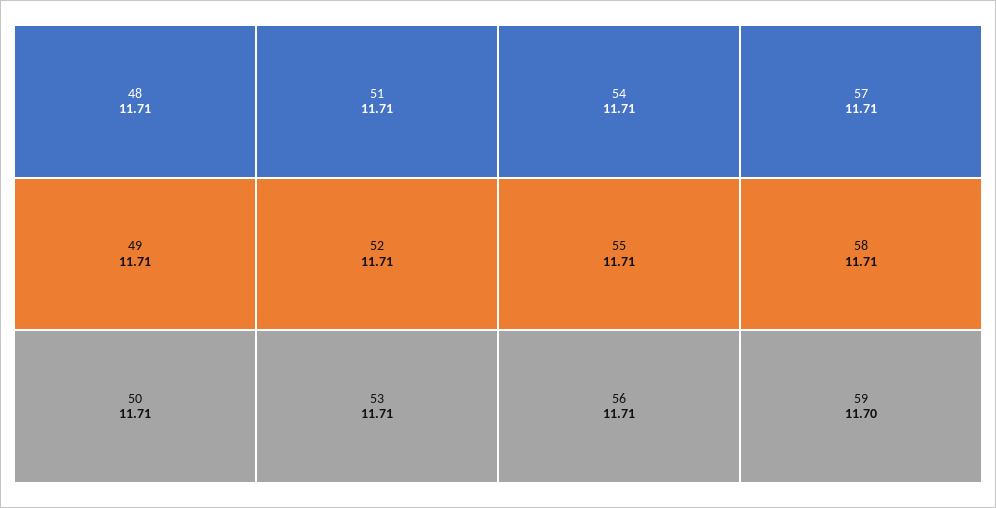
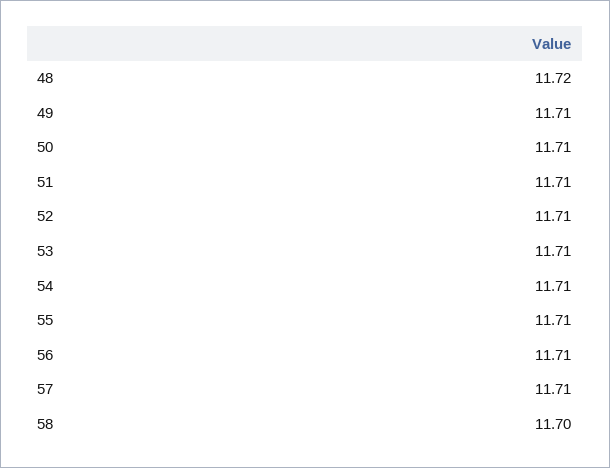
48: 11.71 -> 11.72
58: 11.71 -> 11.7
59: 11.7 -> none

